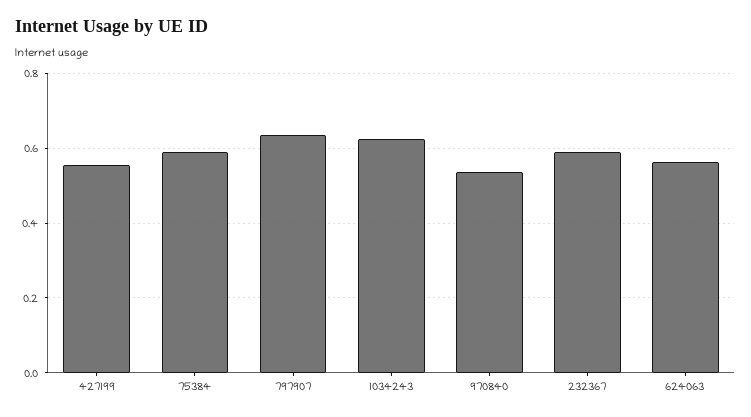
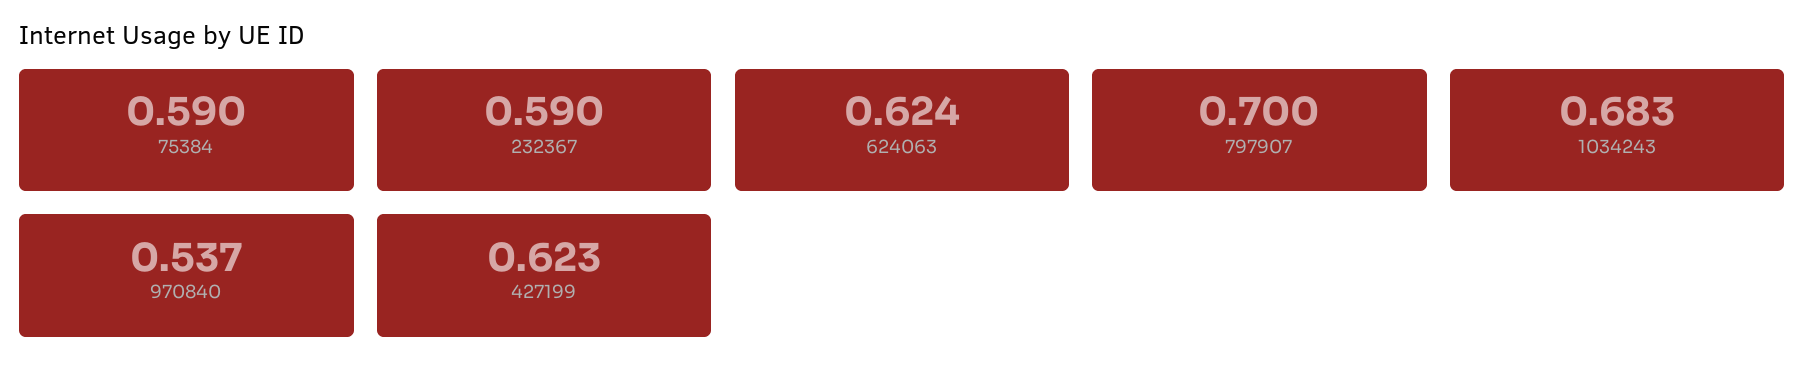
427199: 0.56 -> 0.623
797907: 0.64 -> 0.7
1034243: 0.62 -> 0.683
624063: 0.56 -> 0.624

